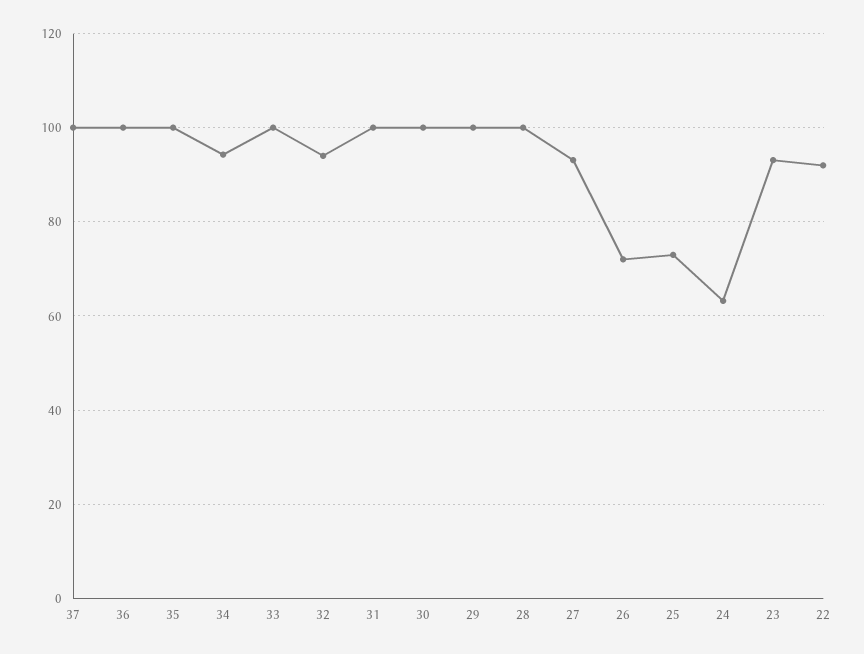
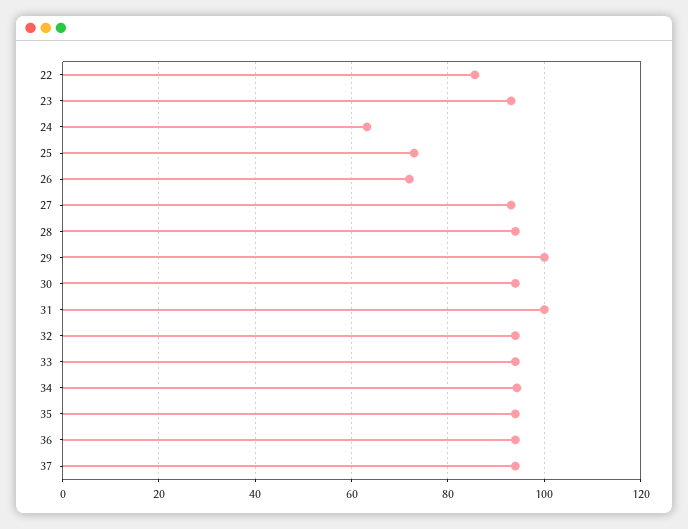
37: 100 -> 94
36: 100 -> 94
35: 100 -> 94
33: 100 -> 94
30: 100 -> 94
28: 100 -> 94
22: 92 -> 86

